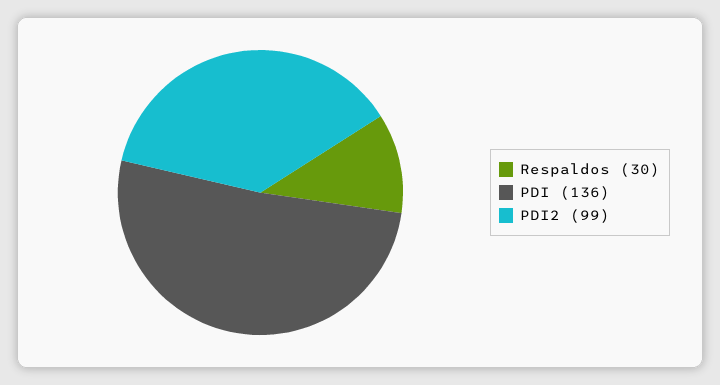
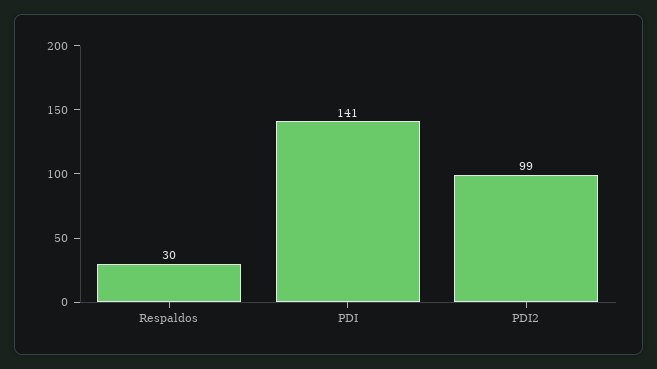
PDI: 136 -> 141

